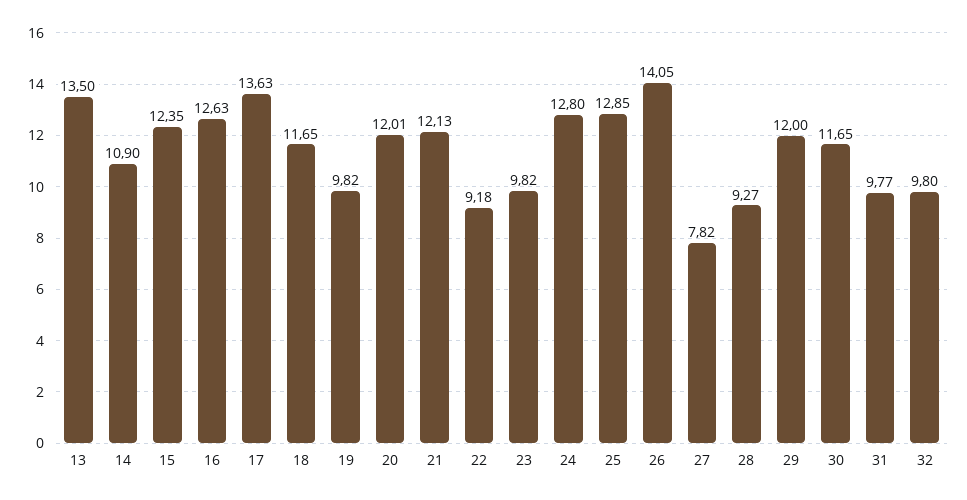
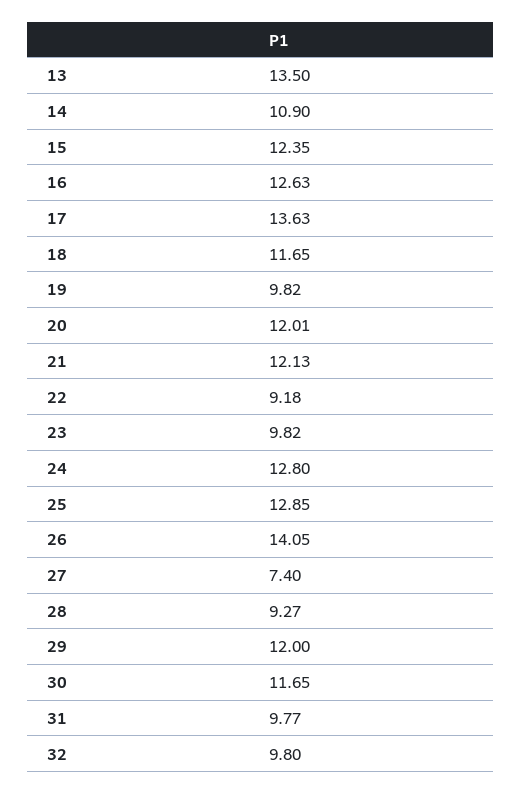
27: 7.82 -> 7.4

